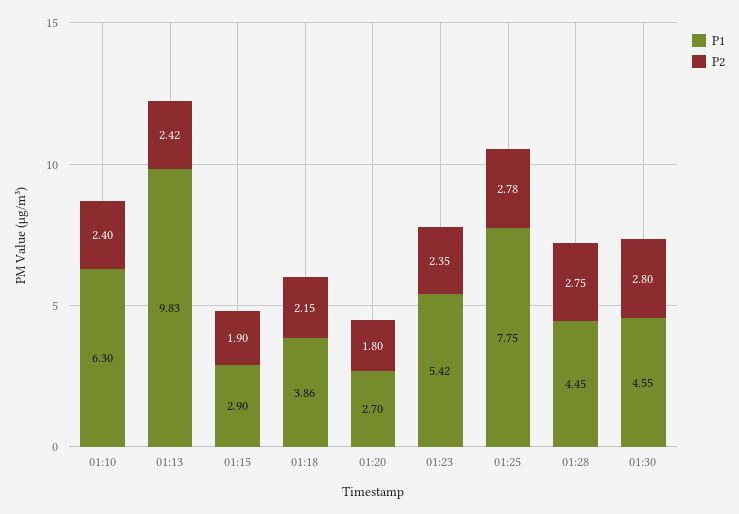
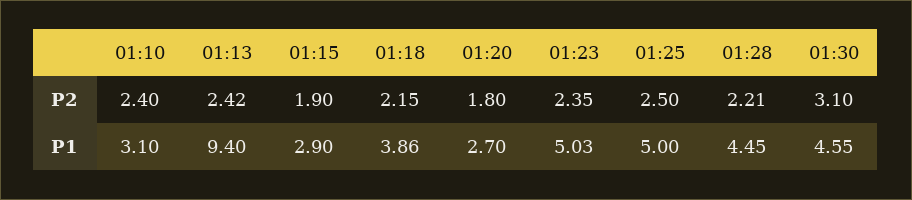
P1, 01:10: 6.3 -> 3.1
P1, 01:13: 9.83 -> 9.4
P1, 01:23: 5.42 -> 5.03
P1, 01:25: 7.75 -> 5
P2, 01:25: 2.78 -> 2.5
P2, 01:28: 2.75 -> 2.21
P2, 01:30: 2.8 -> 3.1

